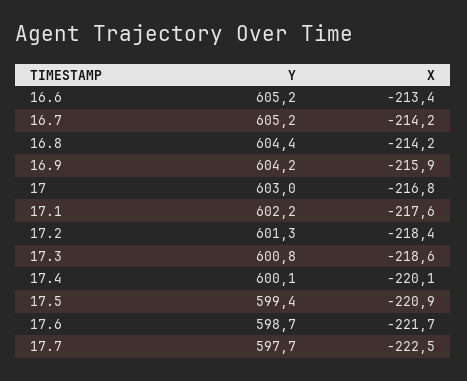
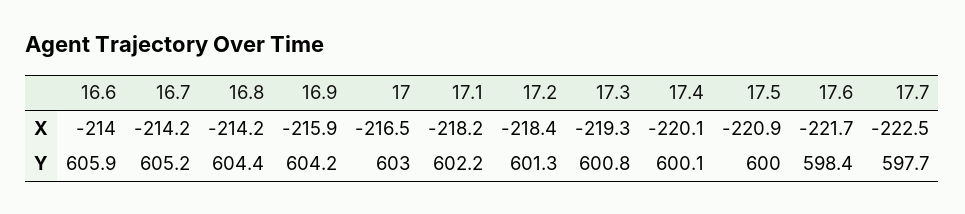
Y, 16.6: 605.2 -> 605.9
X, 16.6: -213.4 -> -214
X, 17: -216.8 -> -216.5
X, 17.1: -217.6 -> -218.2
X, 17.3: -218.6 -> -219.3
Y, 17.5: 599.4 -> 600
Y, 17.6: 598.7 -> 598.4

